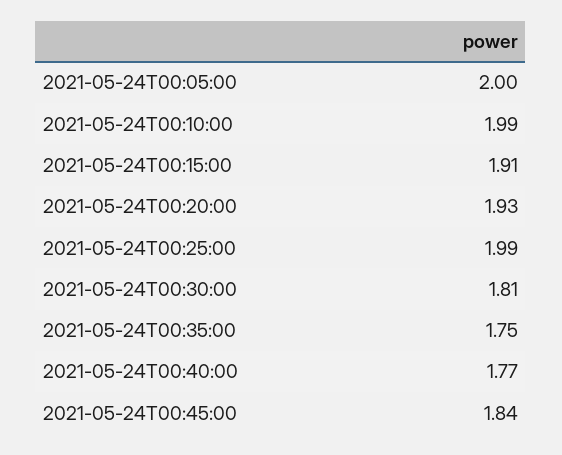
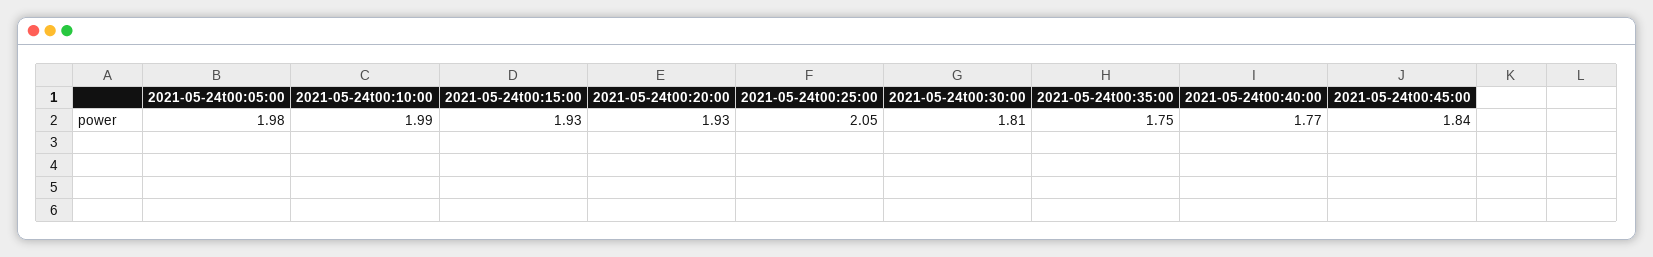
2021-05-24T00:05:00: 2 -> 1.98
2021-05-24T00:15:00: 1.91 -> 1.93
2021-05-24T00:25:00: 1.99 -> 2.05

